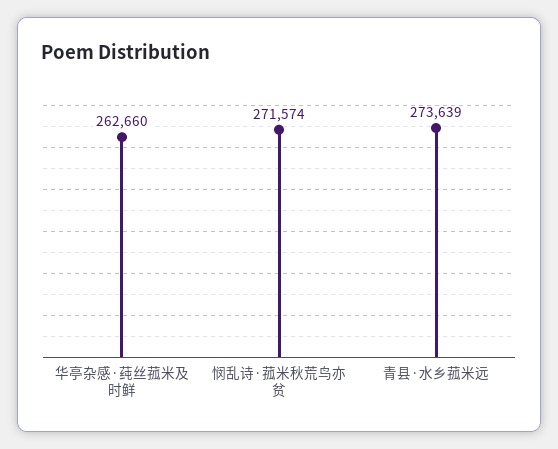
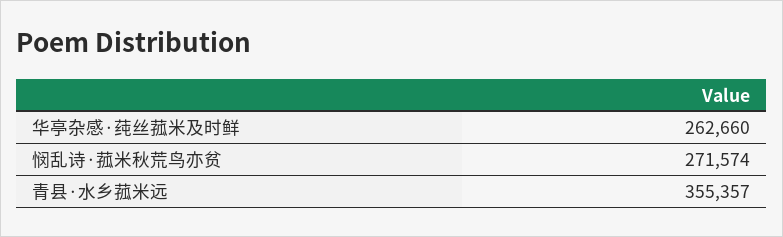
青县·水乡菰米远: 273639 -> 355357

